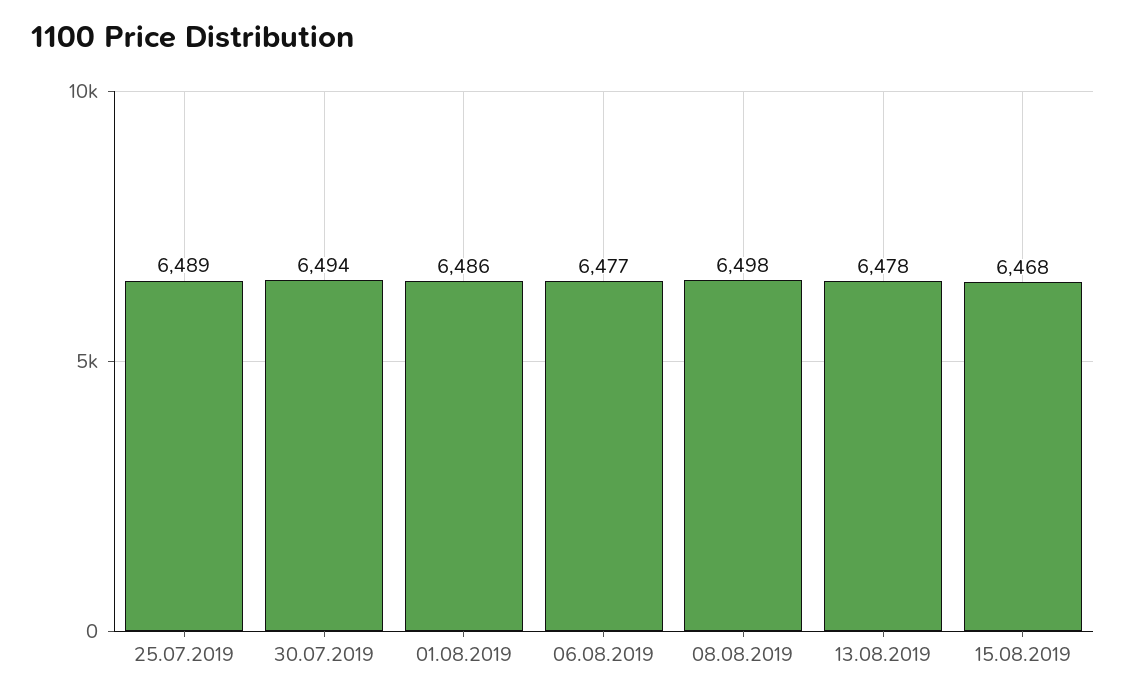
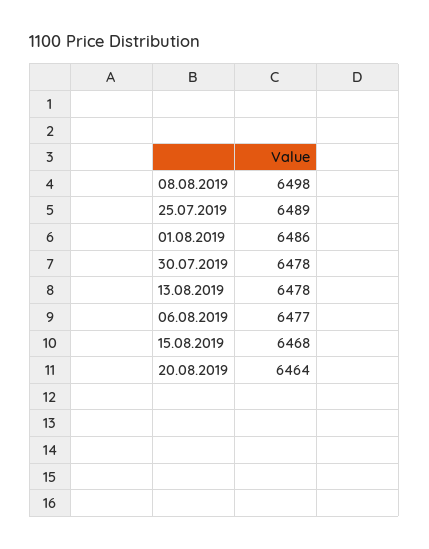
30.07.2019: 6494 -> 6478
20.08.2019: none -> 6464

